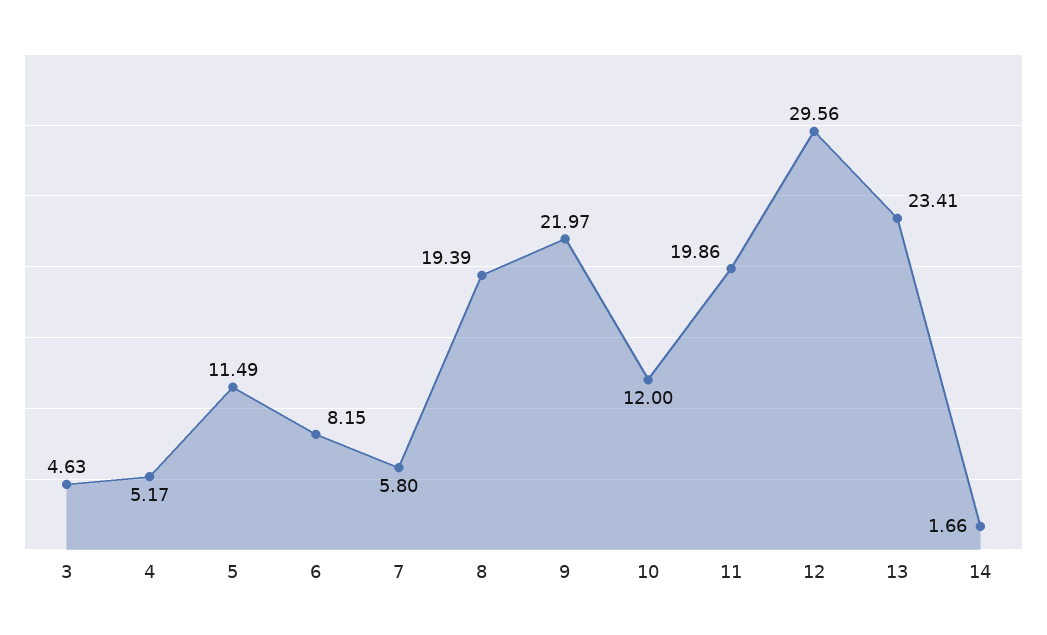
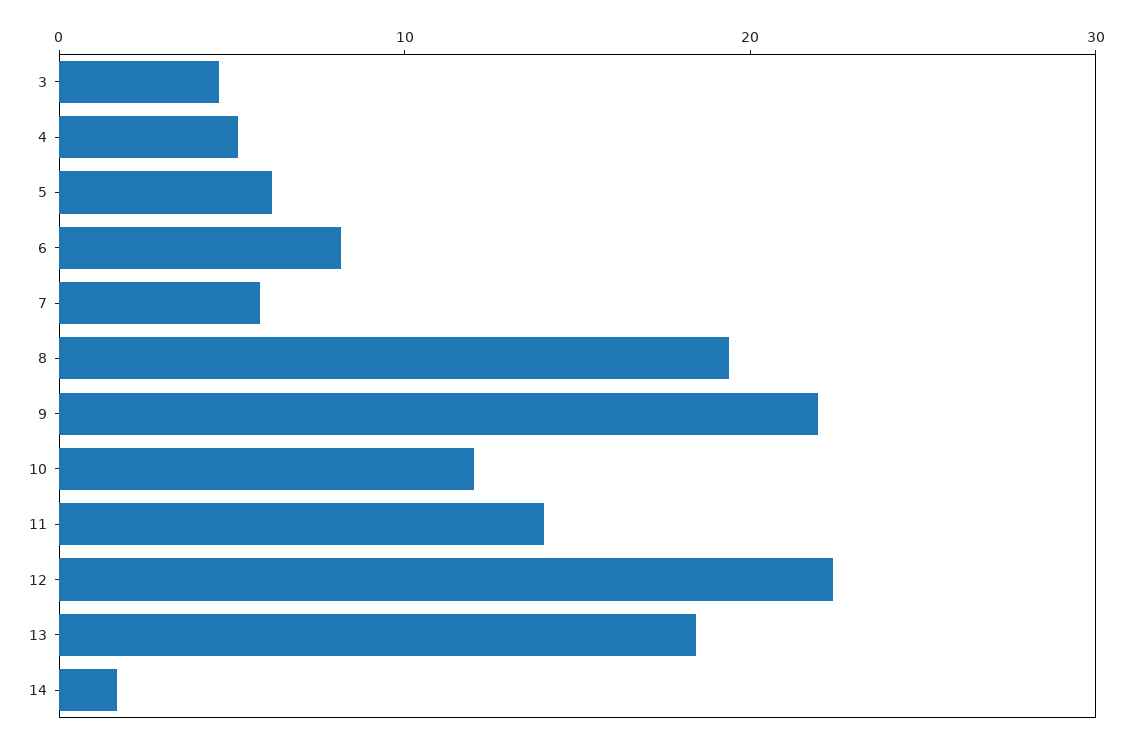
5: 11.49 -> 6
11: 19.86 -> 14
12: 29.56 -> 22
13: 23.41 -> 18

